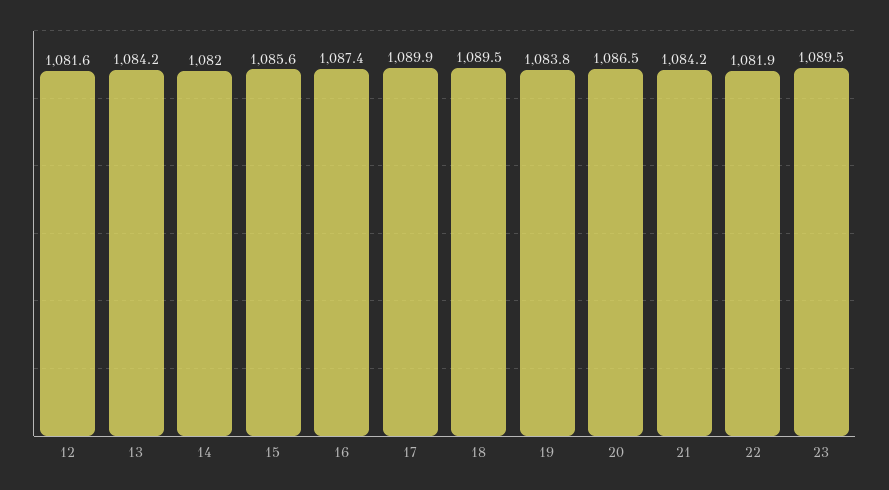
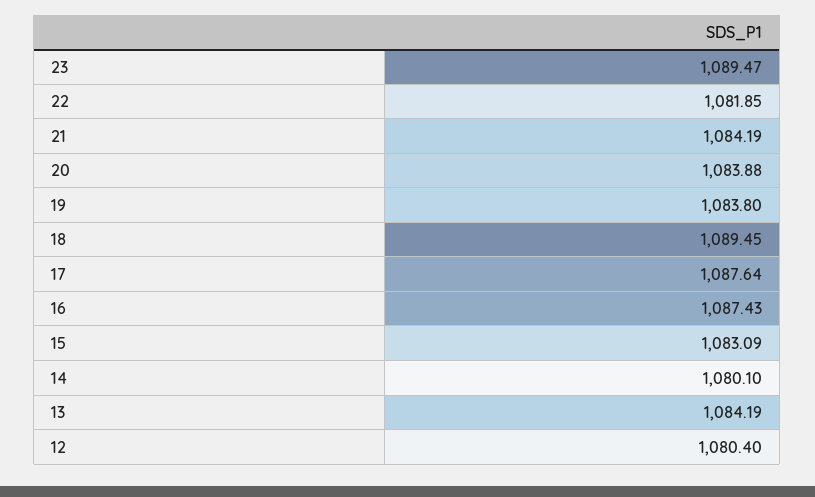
12: 1081.6 -> 1080.4
14: 1082 -> 1080.1
15: 1085.6 -> 1083.09
17: 1089.9 -> 1087.64
20: 1086.5 -> 1083.88

